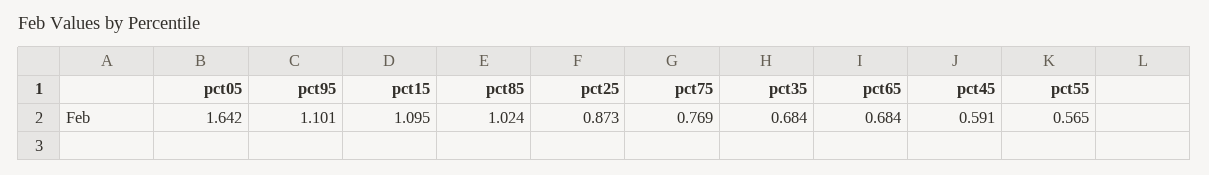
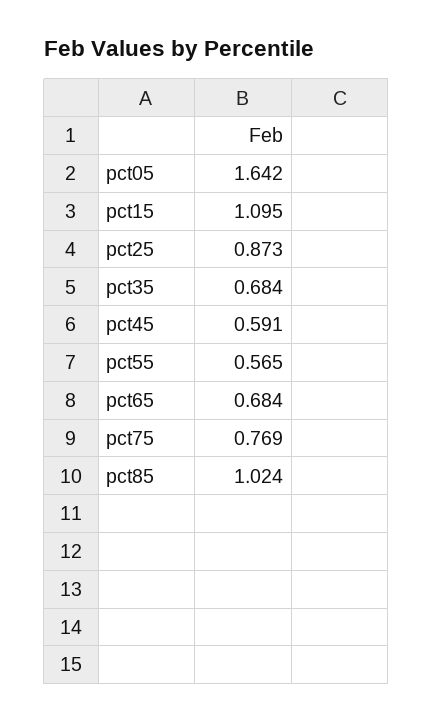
pct95: 1.101 -> none

